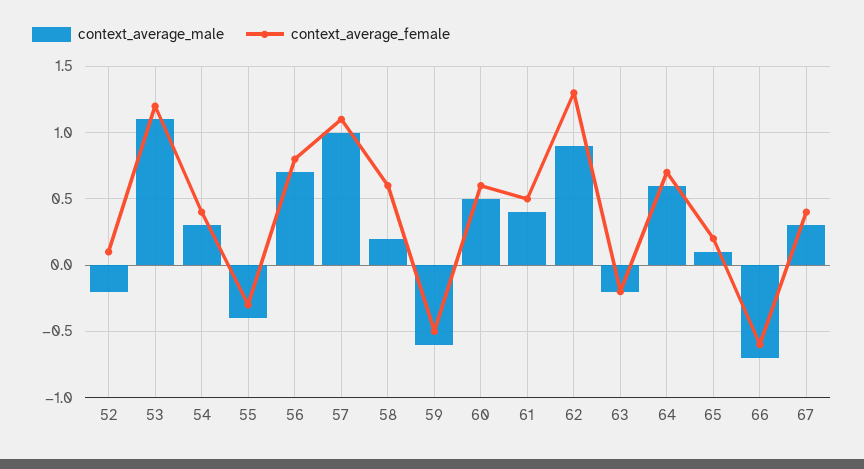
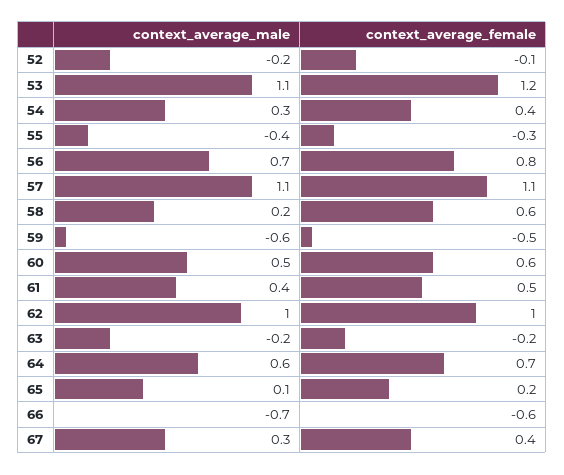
context_average_female, 52: 0.1 -> -0.1
context_average_male, 57: 1 -> 1.1
context_average_male, 62: 0.9 -> 1
context_average_female, 62: 1.3 -> 1

